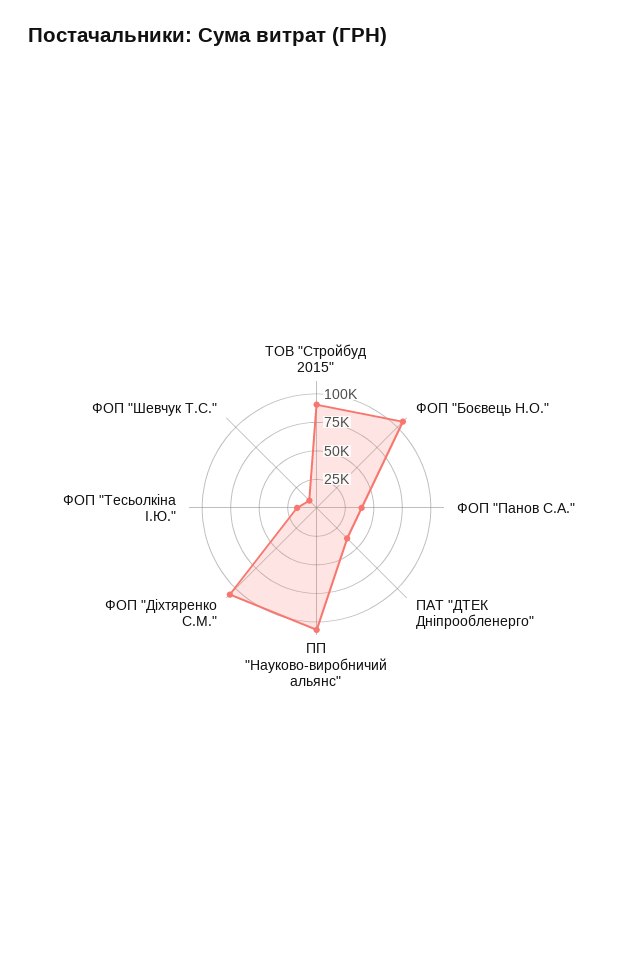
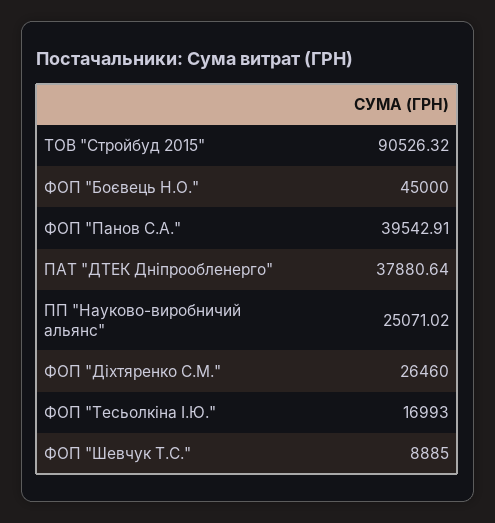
ФОП "Боєвець Н.О.": 100000 -> 45000
ПП "Науково-виробничий альянс": 100000 -> 25071.02
ФОП "Діхтяренко С.М.": 100000 -> 26460

